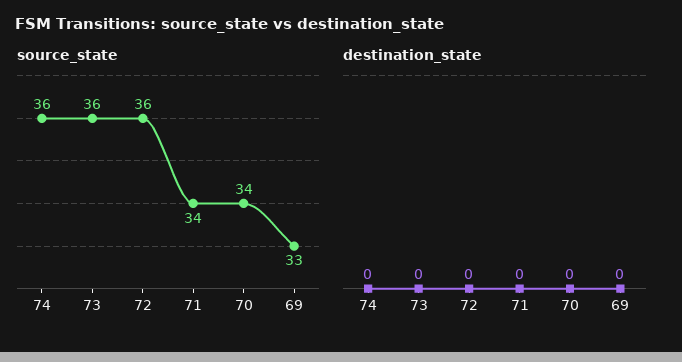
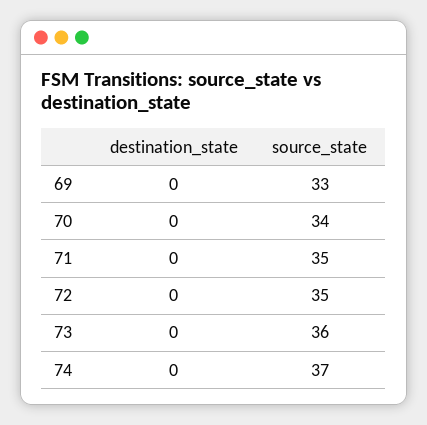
source_state, 74: 36 -> 37
source_state, 72: 36 -> 35
source_state, 71: 34 -> 35

